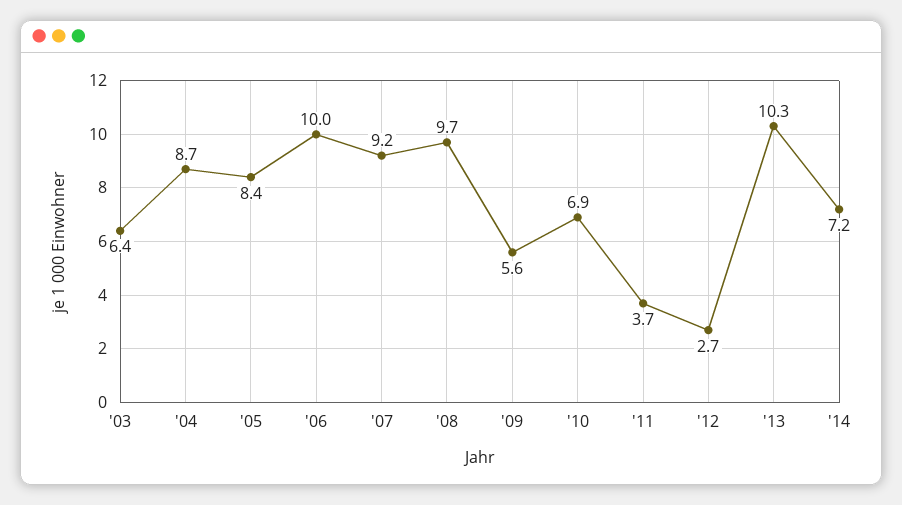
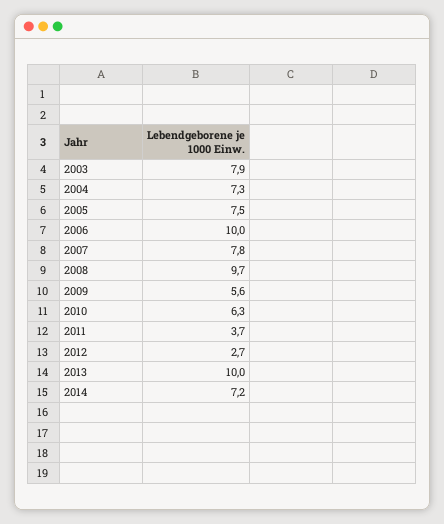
'03: 6.4 -> 7.9
'04: 8.7 -> 7.3
'05: 8.4 -> 7.5
'07: 9.2 -> 7.8
'10: 6.9 -> 6.3
'13: 10.3 -> 10

